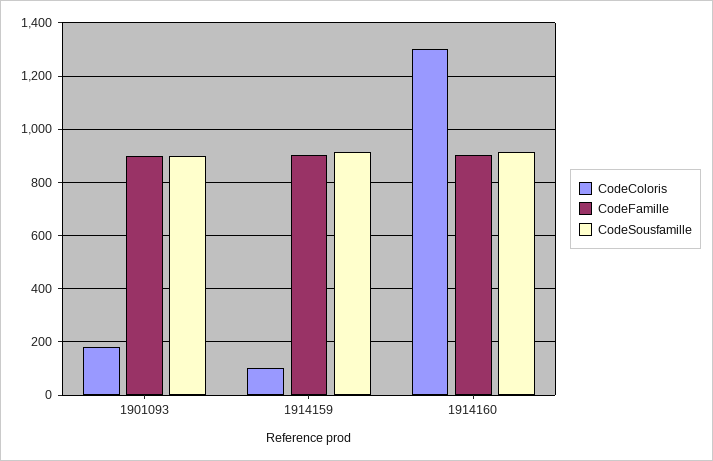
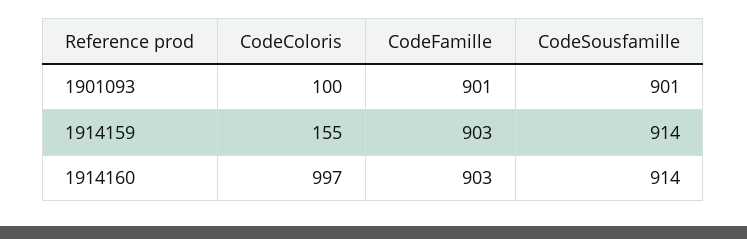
CodeColoris, 1901093: 175 -> 100
CodeColoris, 1914159: 100 -> 155
CodeColoris, 1914160: 1300 -> 997

